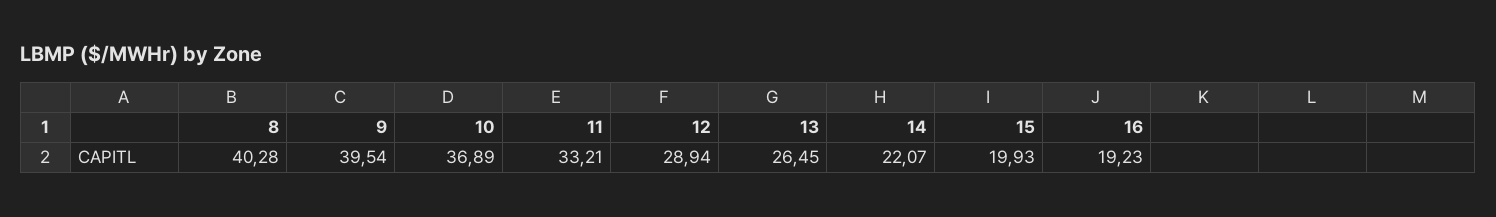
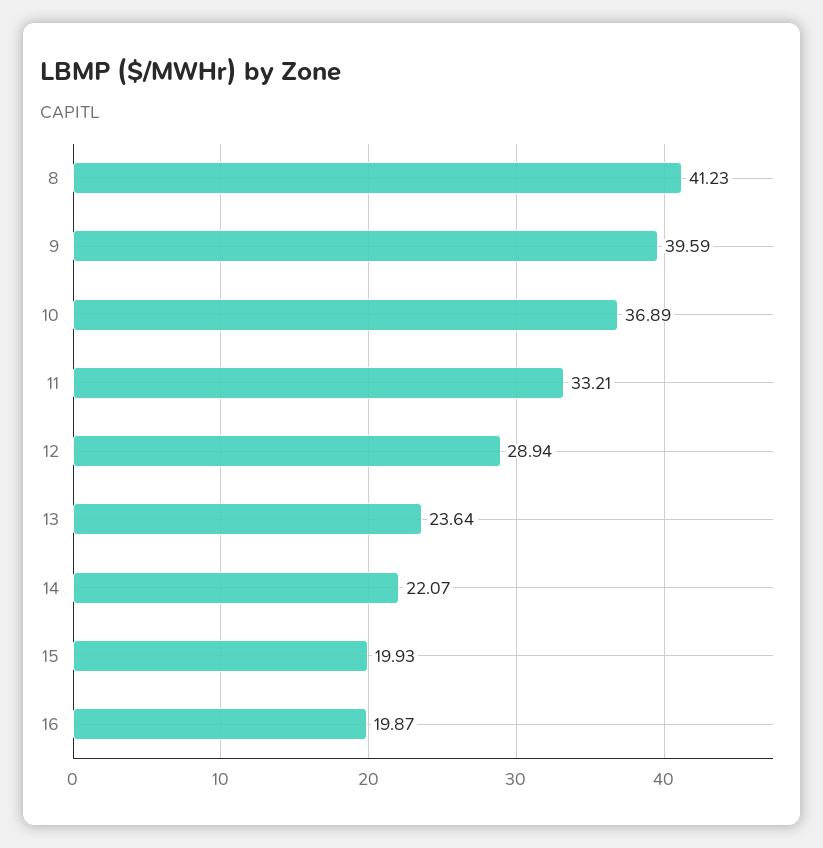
8: 40.28 -> 41.23
9: 39.54 -> 39.59
13: 26.45 -> 23.64
16: 19.23 -> 19.87

